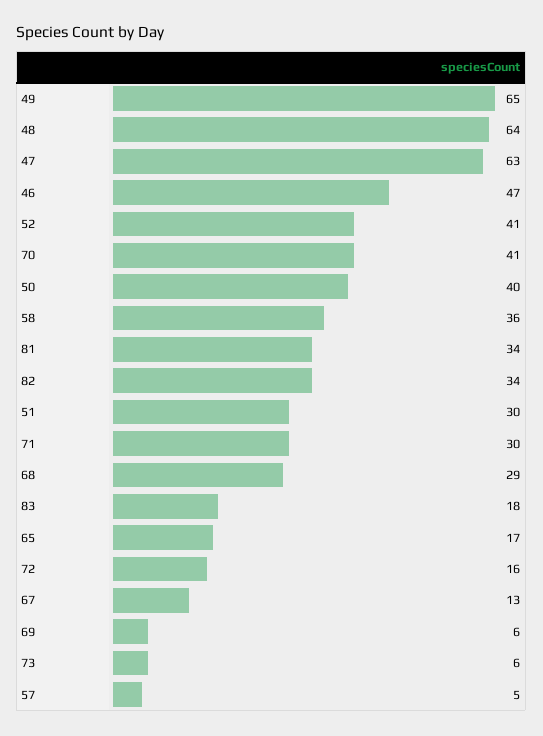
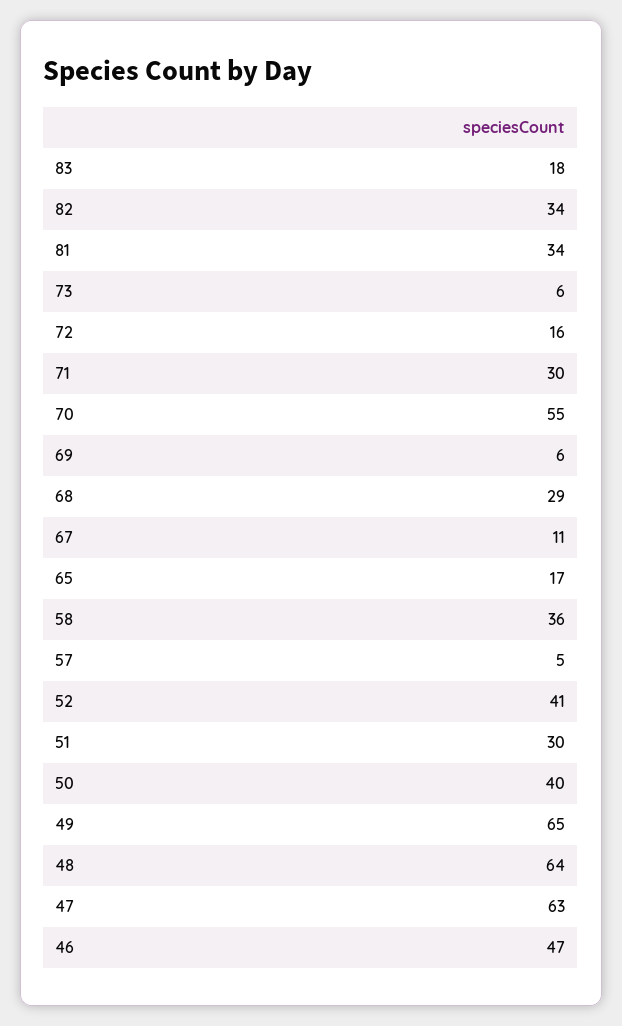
70: 41 -> 55
67: 13 -> 11

